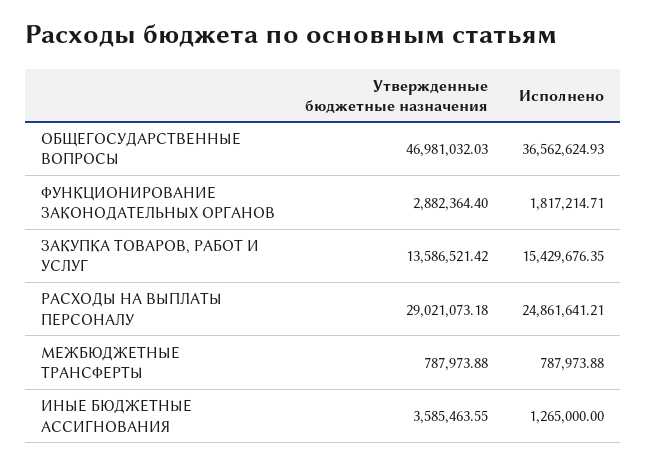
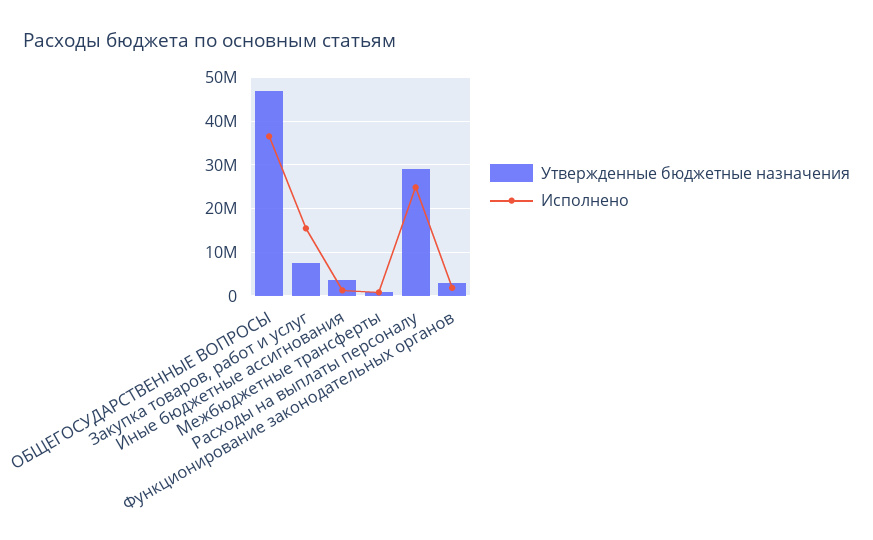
Утвержденные бюджетные назначения, ЗАКУПКА ТОВАРОВ, РАБОТ И УСЛУГ: 13586521.42 -> 8000000

